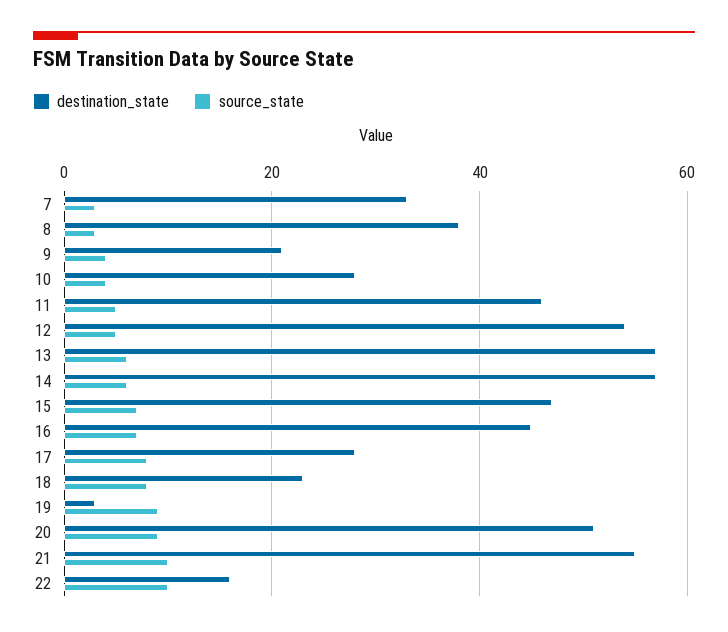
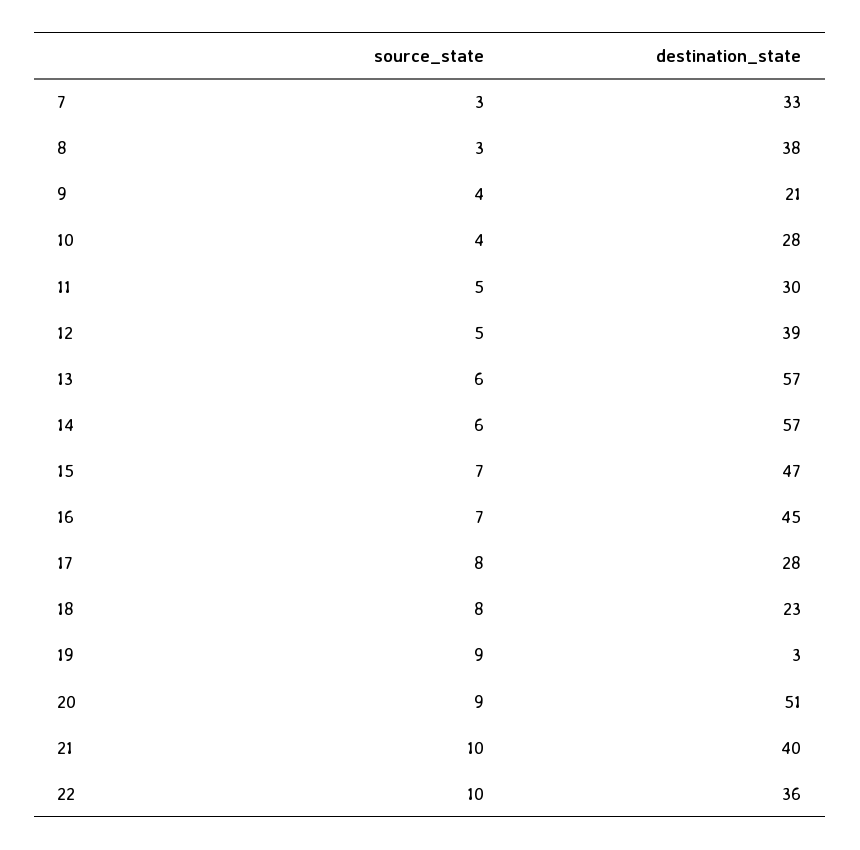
destination_state, 11: 45 -> 30
destination_state, 12: 55 -> 39
destination_state, 21: 55 -> 40
destination_state, 22: 15 -> 36

